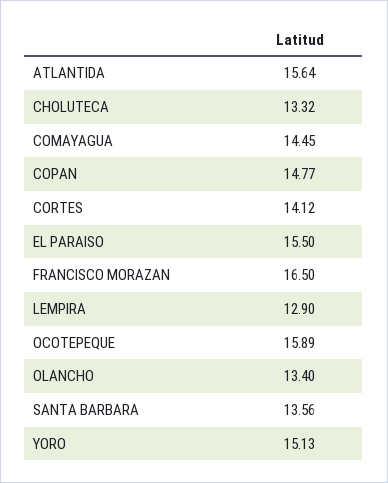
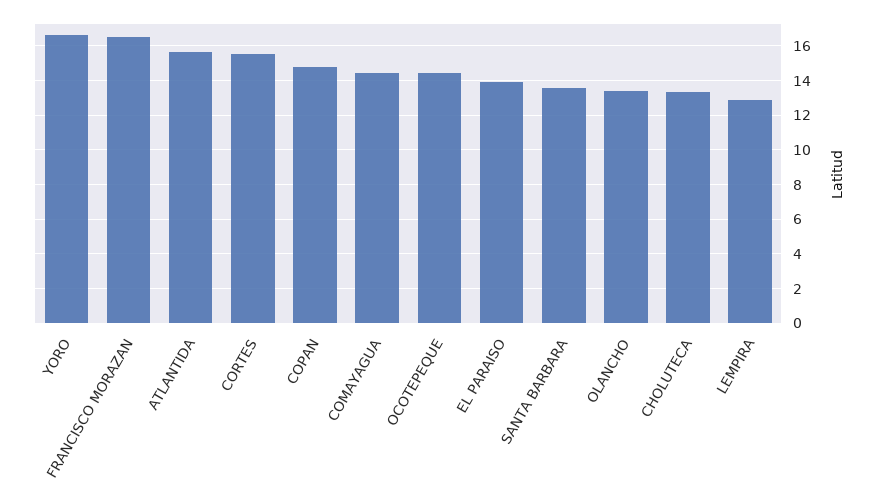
CORTES: 14.12 -> 15.5
EL PARAISO: 15.5 -> 14
OCOTEPEQUE: 15.89 -> 14.5
YORO: 15.13 -> 16.5

